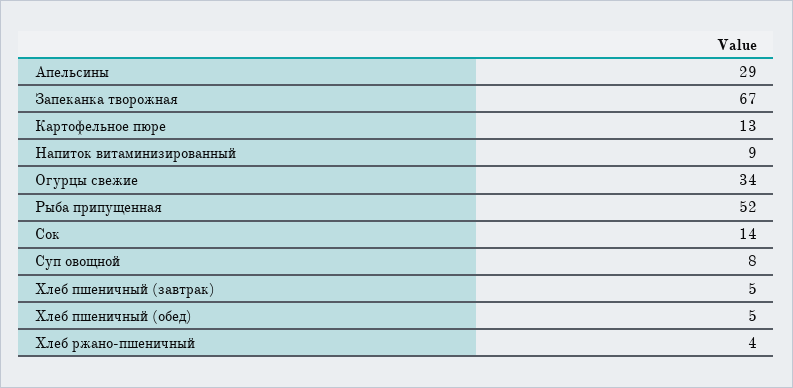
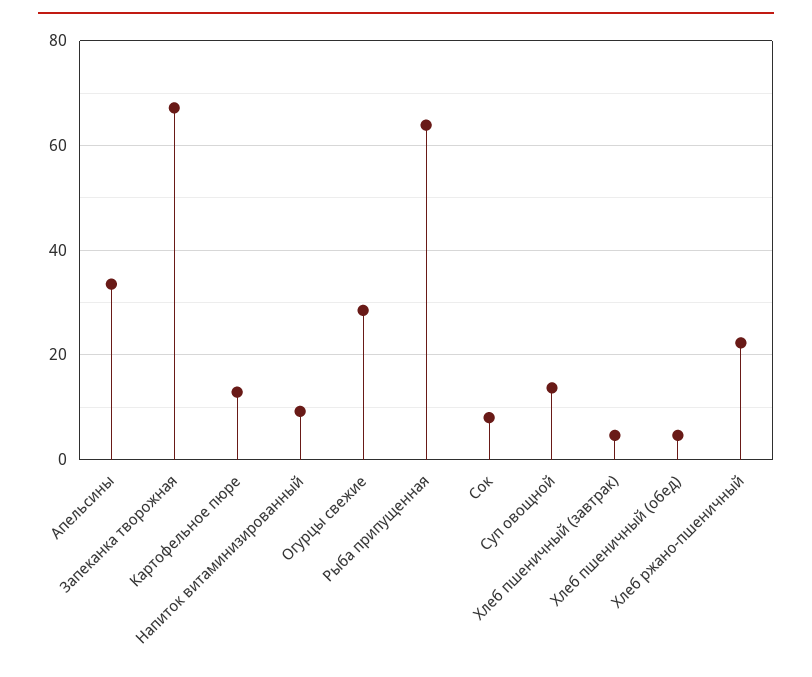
Апельсины: 29 -> 34
Огурцы свежие: 34 -> 28
Рыба припущенная: 52 -> 64
Сок: 14 -> 8
Суп овощной: 8 -> 14
Хлеб ржано-пшеничный: 4 -> 22

